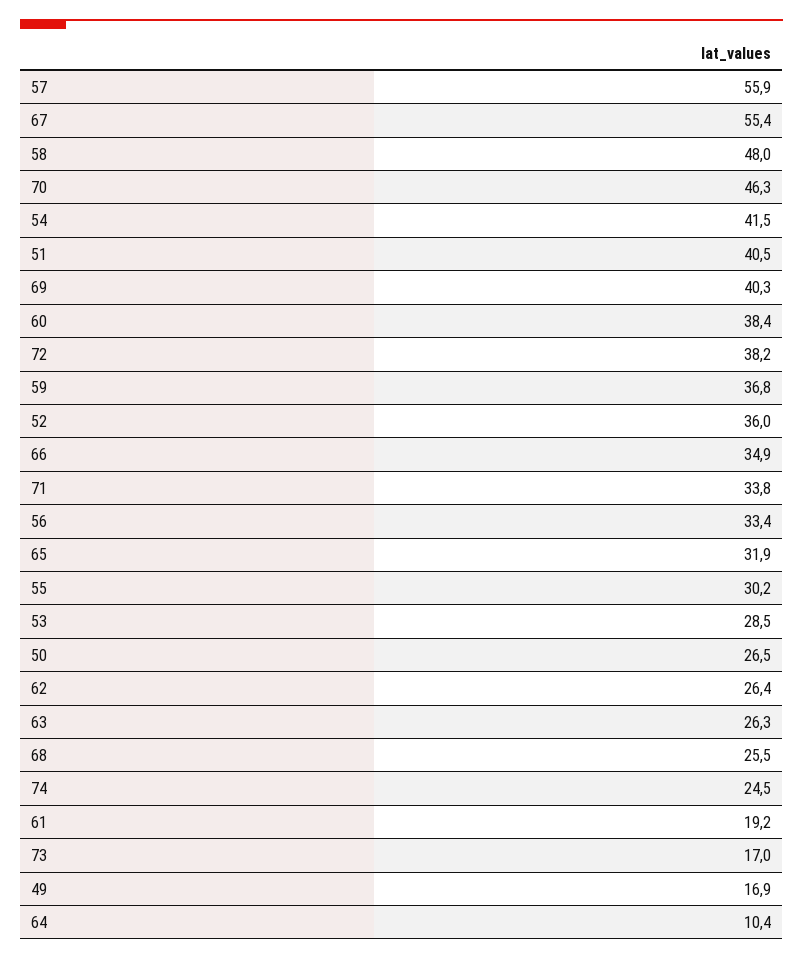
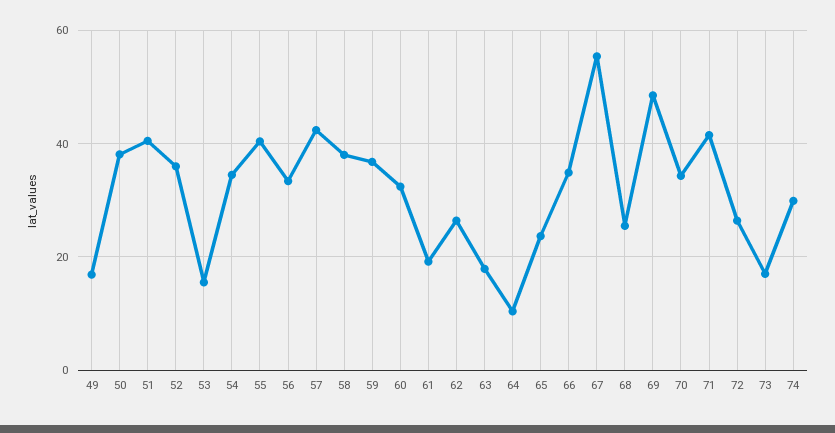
57: 55.9 -> 42
58: 48 -> 38
70: 46.3 -> 34
54: 41.5 -> 34
69: 40.3 -> 48
60: 38.4 -> 32
72: 38.2 -> 26
71: 33.8 -> 42
65: 31.9 -> 24
55: 30.2 -> 40
53: 28.5 -> 16
50: 26.5 -> 38
63: 26.3 -> 18
74: 24.5 -> 30

